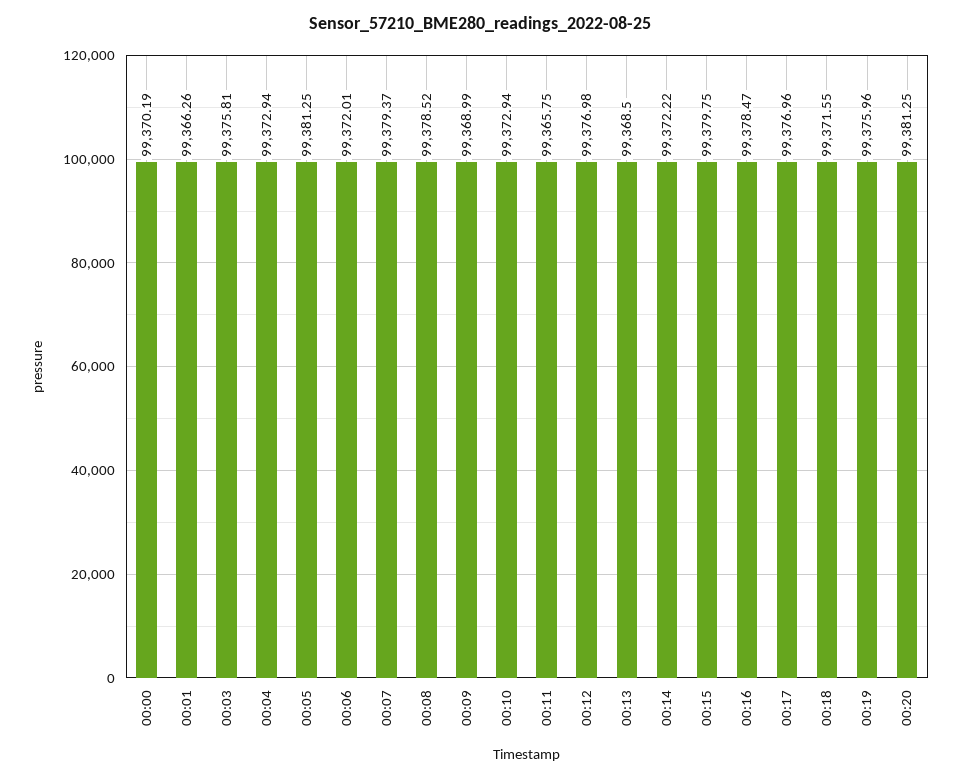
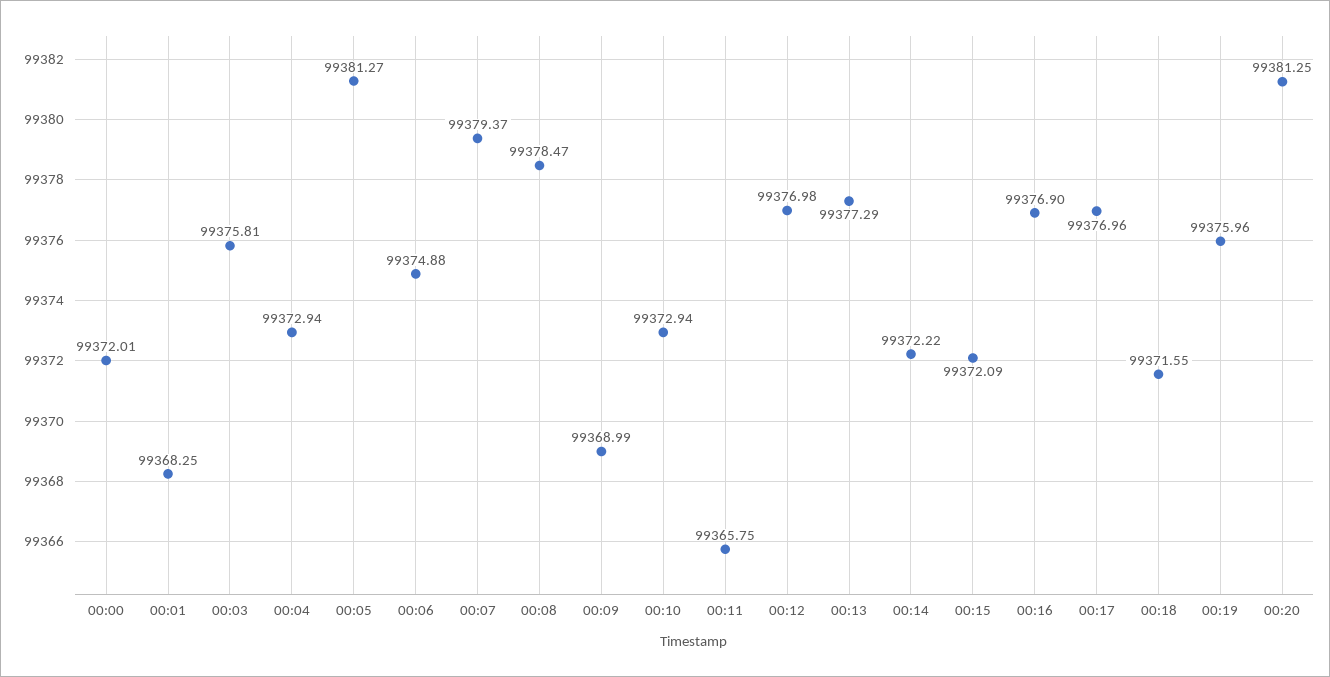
00:00: 99370.19 -> 99372.01
00:01: 99366.26 -> 99368.25
00:05: 99381.25 -> 99381.27
00:06: 99372.01 -> 99374.88
00:08: 99378.52 -> 99378.47
00:13: 99368.5 -> 99377.29
00:15: 99379.75 -> 99372.09
00:16: 99378.47 -> 99376.9

